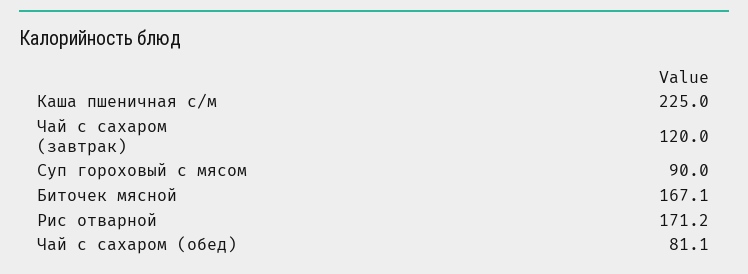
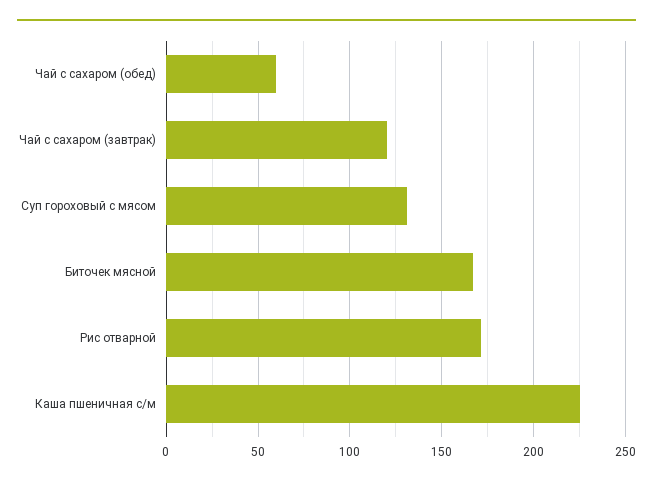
Суп гороховый с мясом: 90 -> 130
Чай с сахаром (обед): 81.1 -> 60

